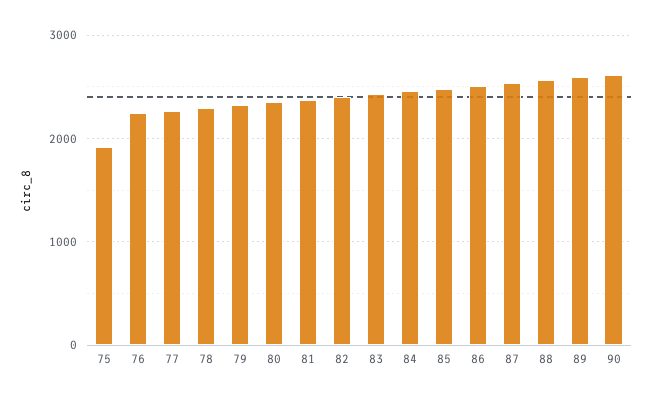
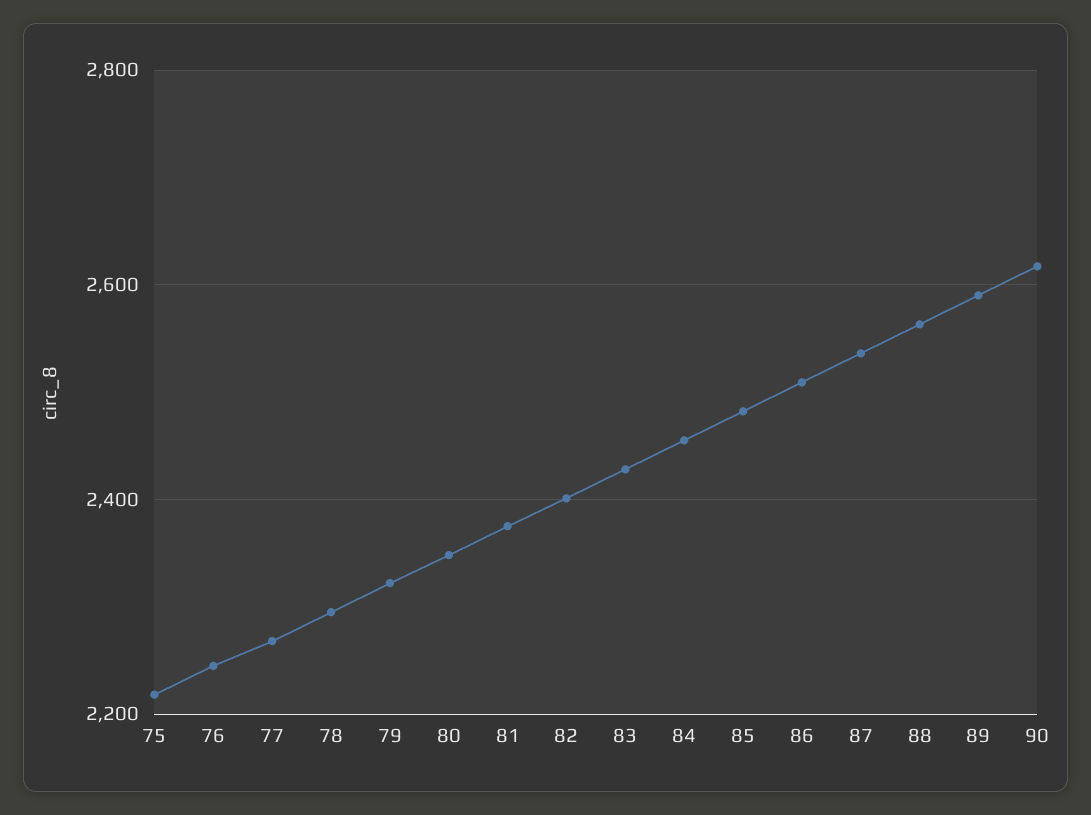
75: 1900 -> 2220

